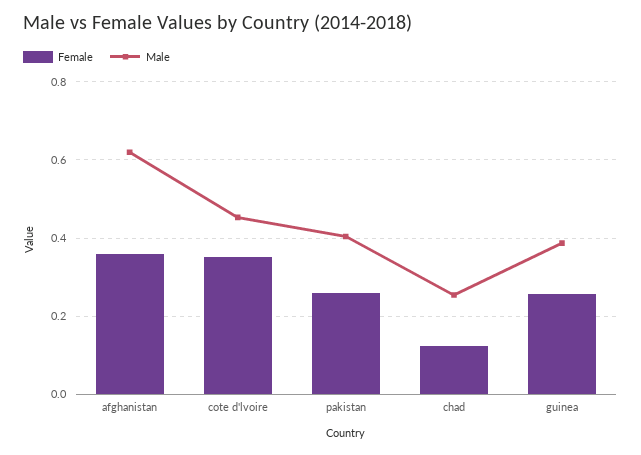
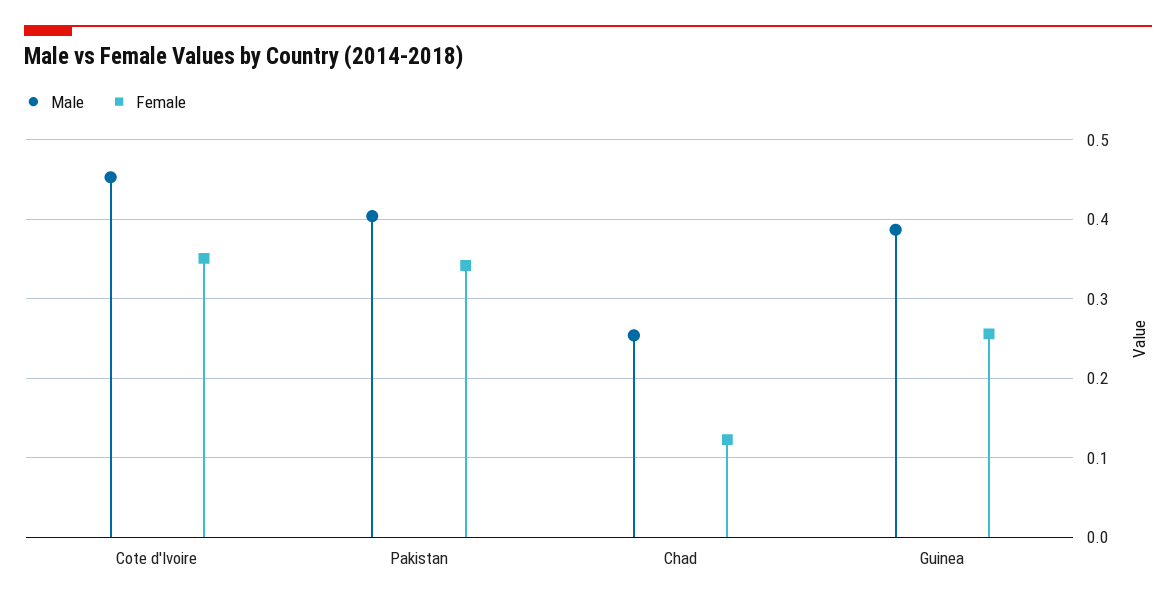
Female, afghanistan: 0.36 -> none
Male, afghanistan: 0.62 -> none
Female, pakistan: 0.26 -> 0.34

